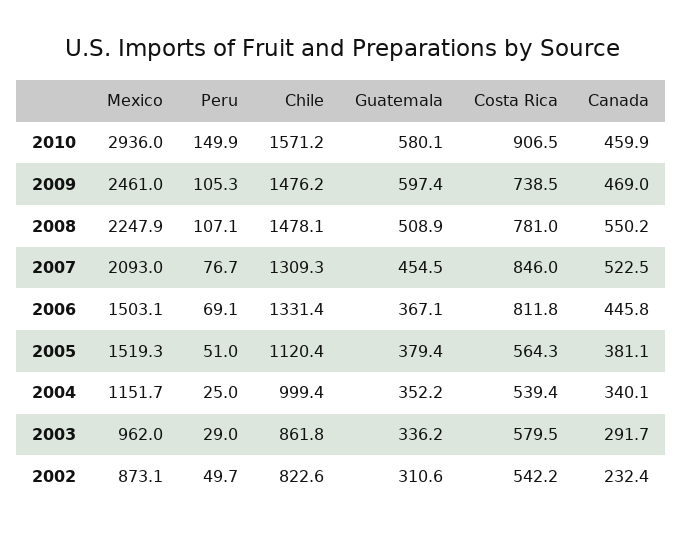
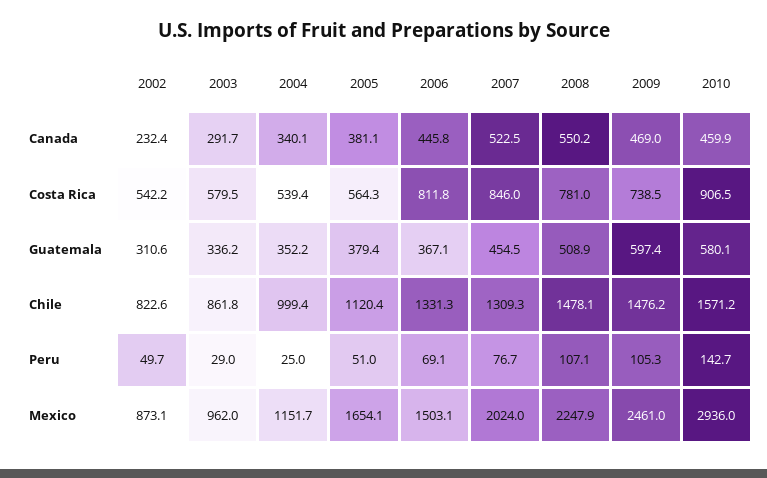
Peru, 2010: 149.9 -> 142.7
Mexico, 2007: 2093 -> 2024
Chile, 2006: 1331.4 -> 1331.3
Mexico, 2005: 1519.3 -> 1654.1

